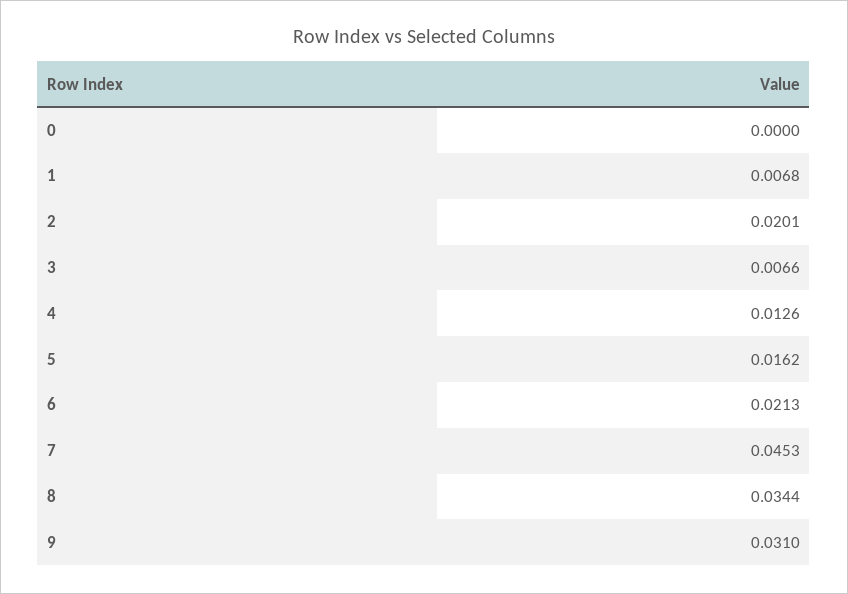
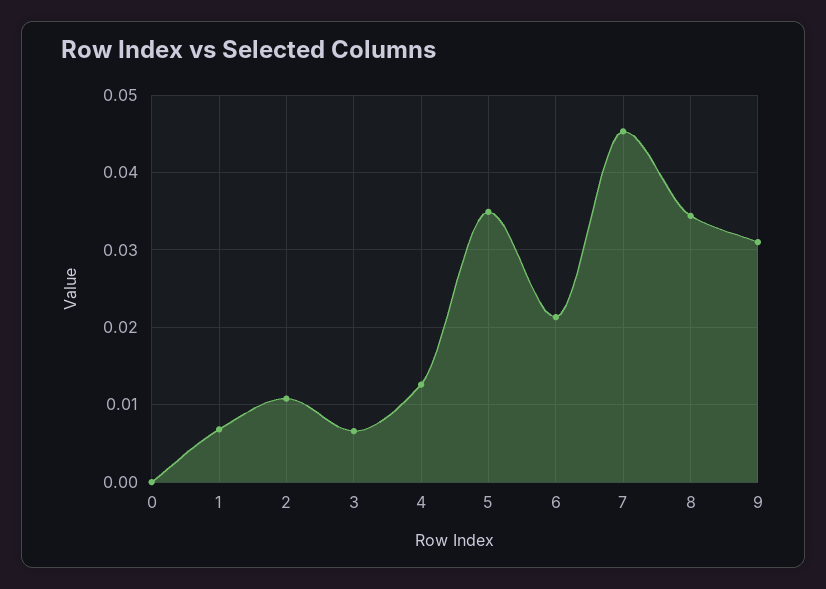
2: 0.0201 -> 0.011
5: 0.0162 -> 0.035

